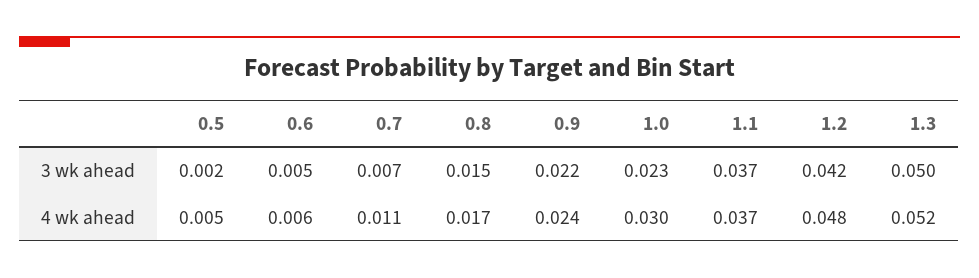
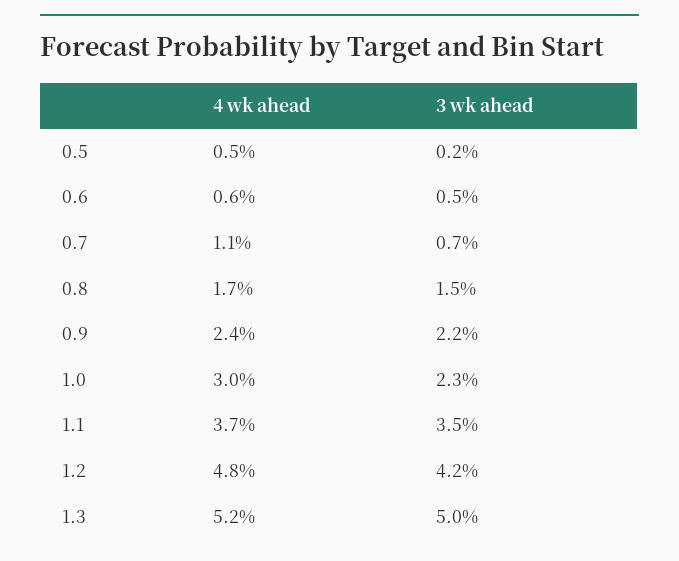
1.1, 3 wk ahead: 0.037 -> 0.035

